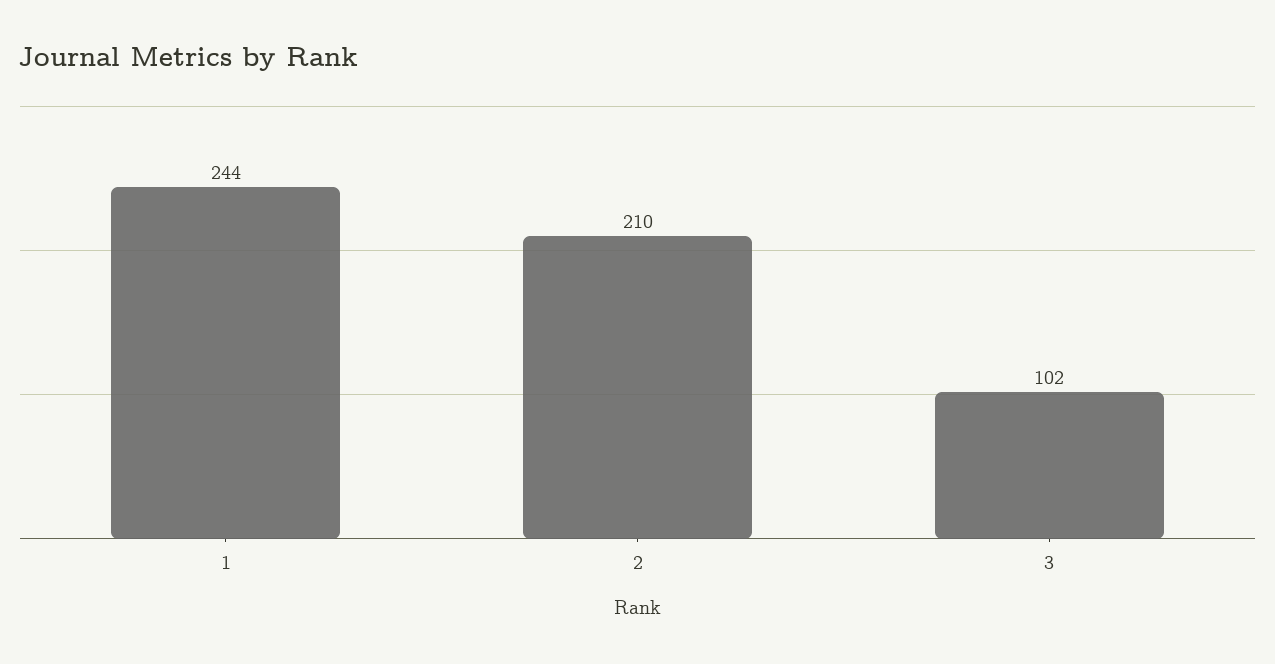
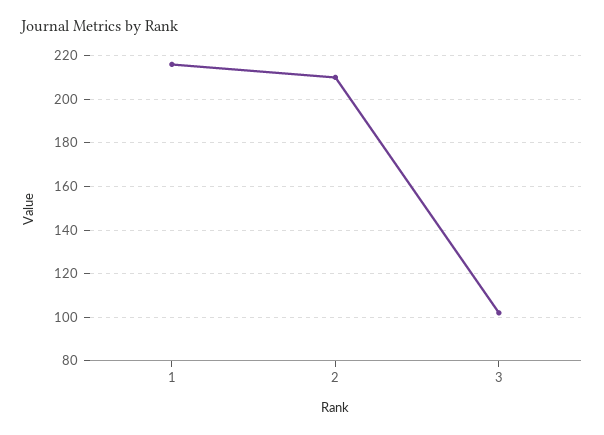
1: 244 -> 215

